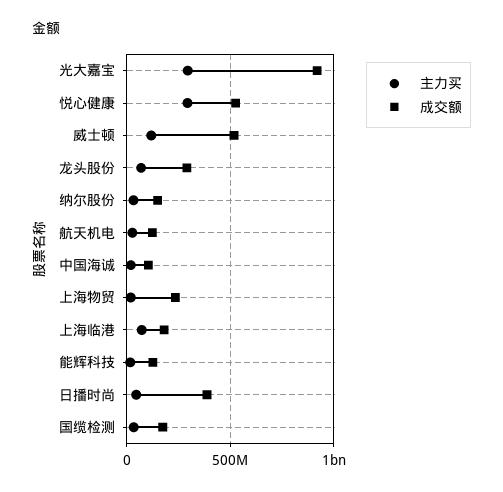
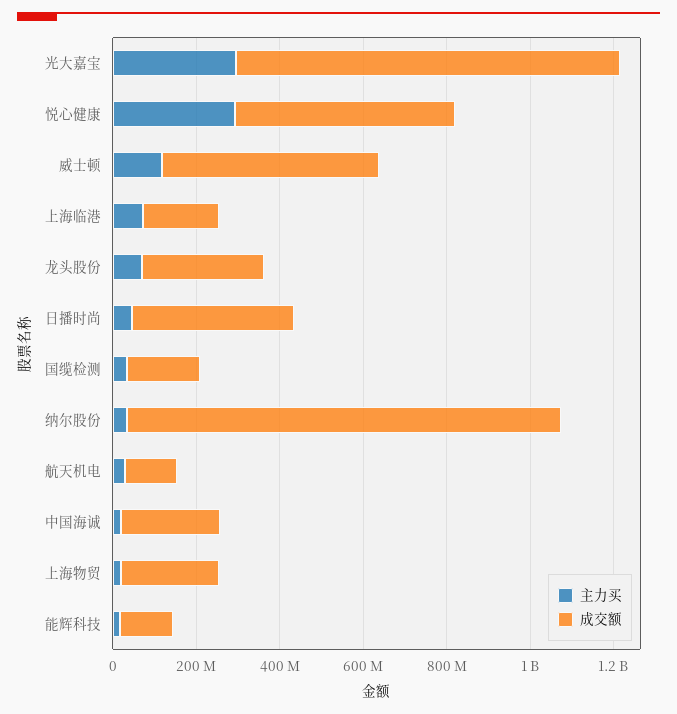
成交额, 纳尔股份: 150000000 -> 1050000000
成交额, 中国海诚: 100000000 -> 250000000

